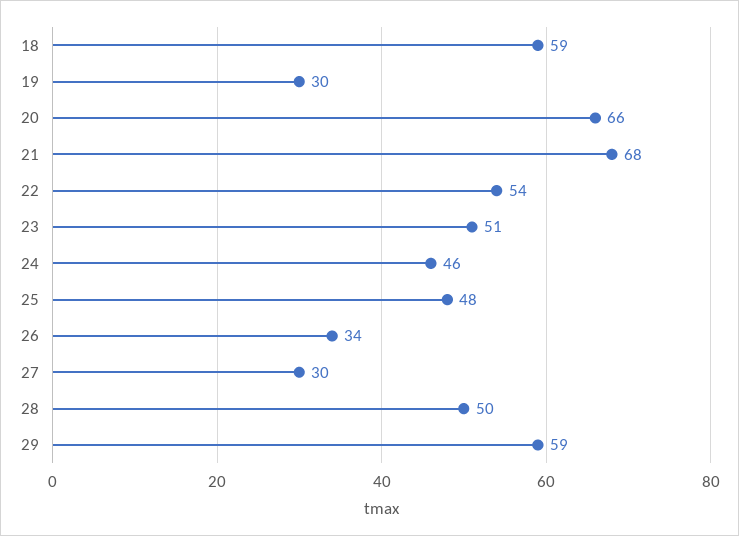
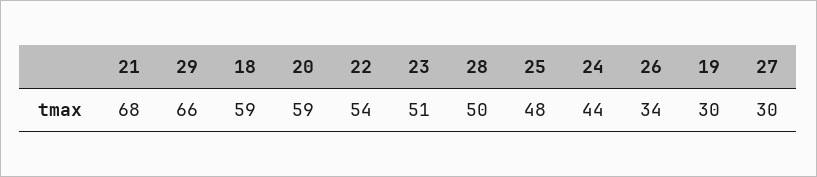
20: 66 -> 59
24: 46 -> 44
29: 59 -> 66

